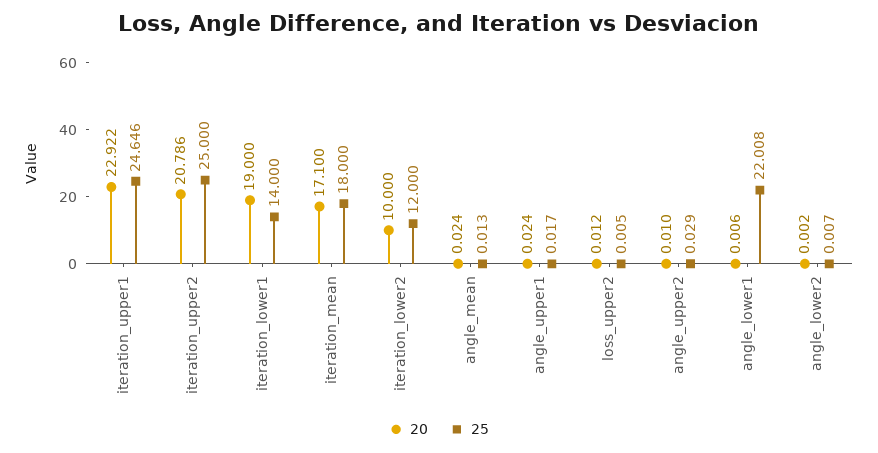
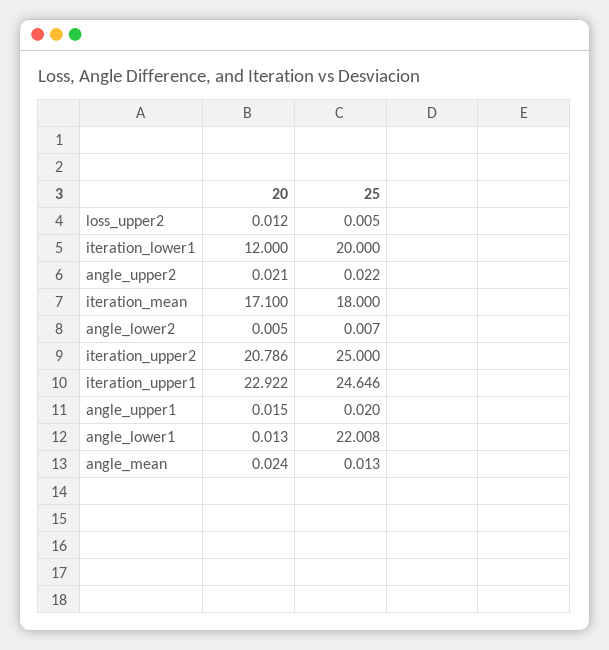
20, iteration_lower1: 19 -> 12
25, iteration_lower1: 14 -> 20
20, iteration_lower2: 10 -> none
25, iteration_lower2: 12 -> none
20, angle_upper1: 0.024 -> 0.015
25, angle_upper1: 0.017 -> 0.02
20, angle_upper2: 0.01 -> 0.021
25, angle_upper2: 0.029 -> 0.022
20, angle_lower1: 0.006 -> 0.013
20, angle_lower2: 0.002 -> 0.005

